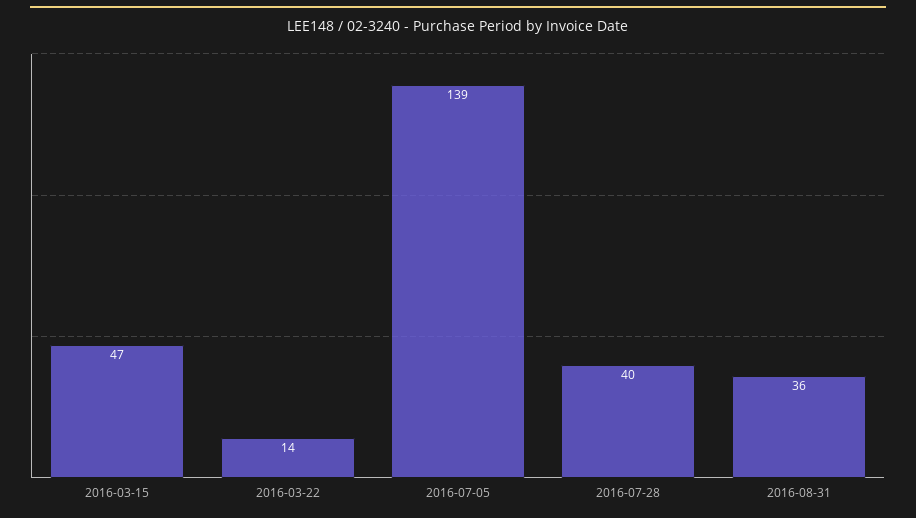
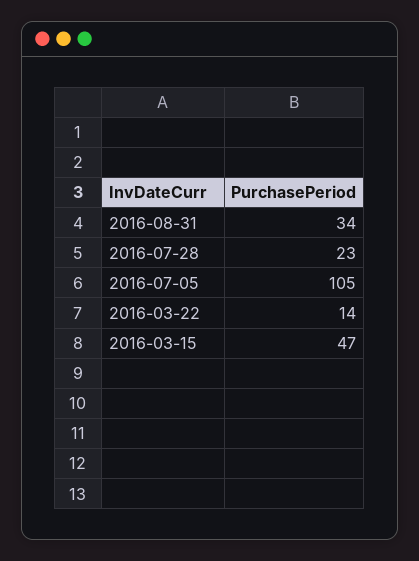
2016-07-05: 139 -> 105
2016-07-28: 40 -> 23
2016-08-31: 36 -> 34

